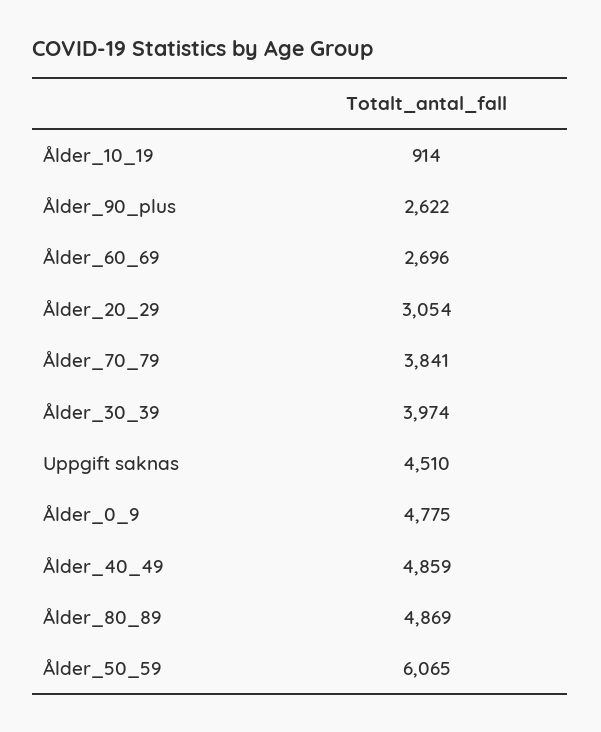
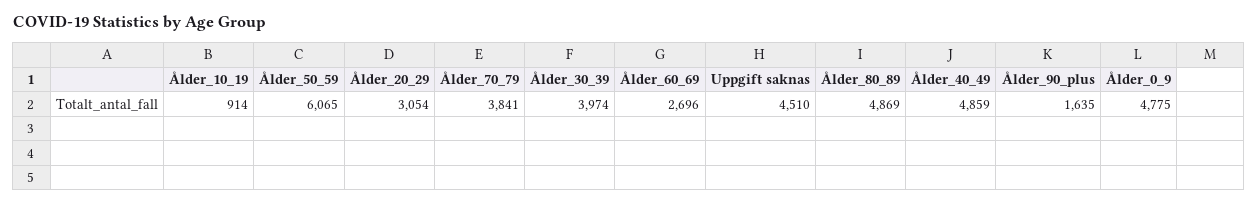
Ålder_90_plus: 2622 -> 1635

